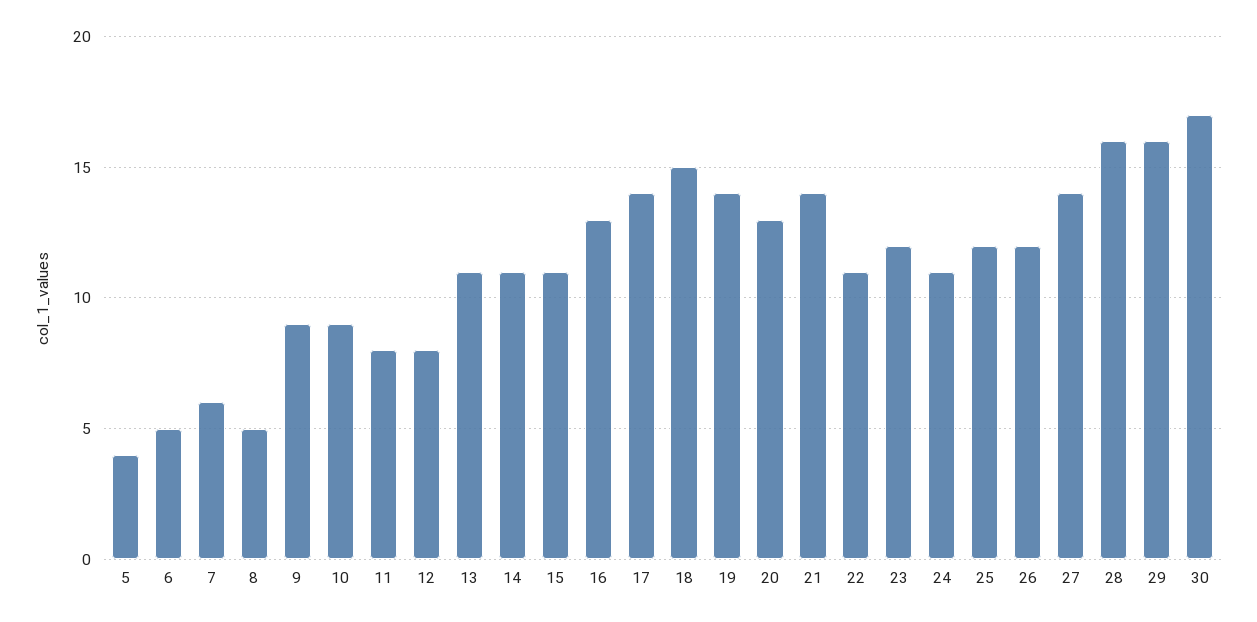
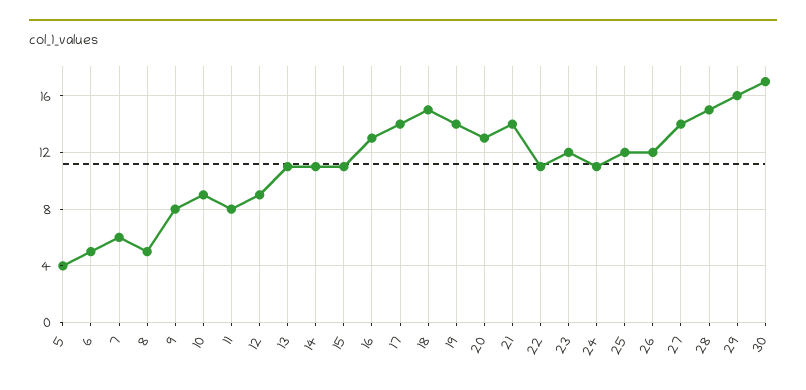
9: 9 -> 8
12: 8 -> 9
28: 16 -> 15

